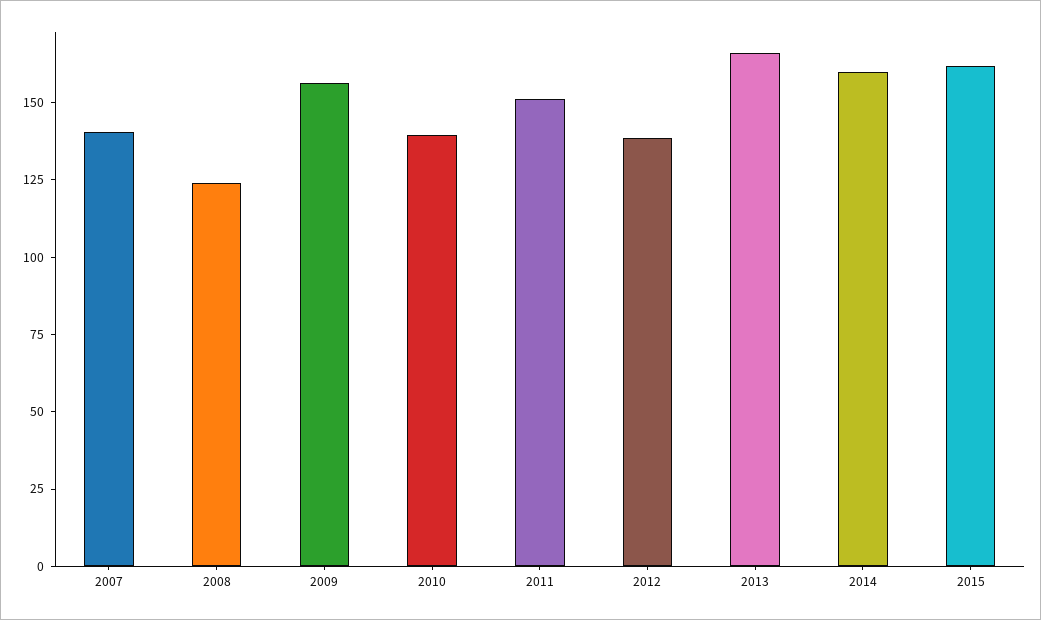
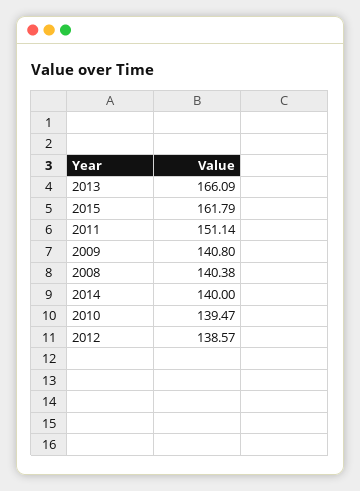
2007: 140 -> none
2008: 125 -> 140.38
2009: 155 -> 140.8
2014: 160 -> 140

